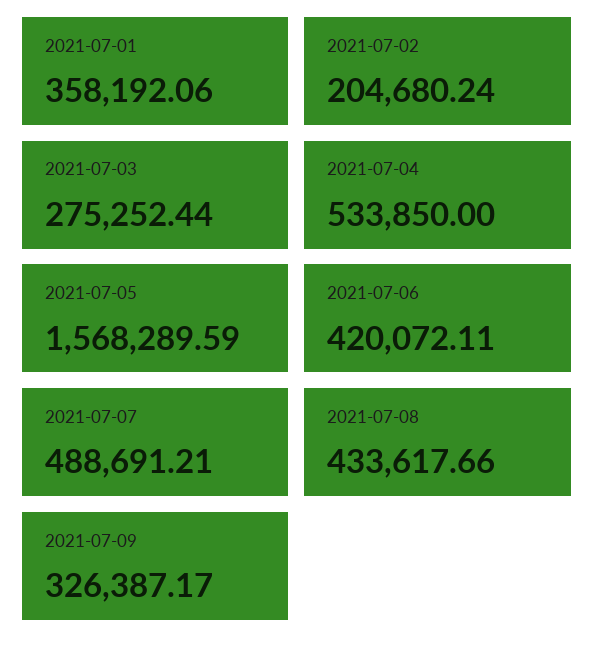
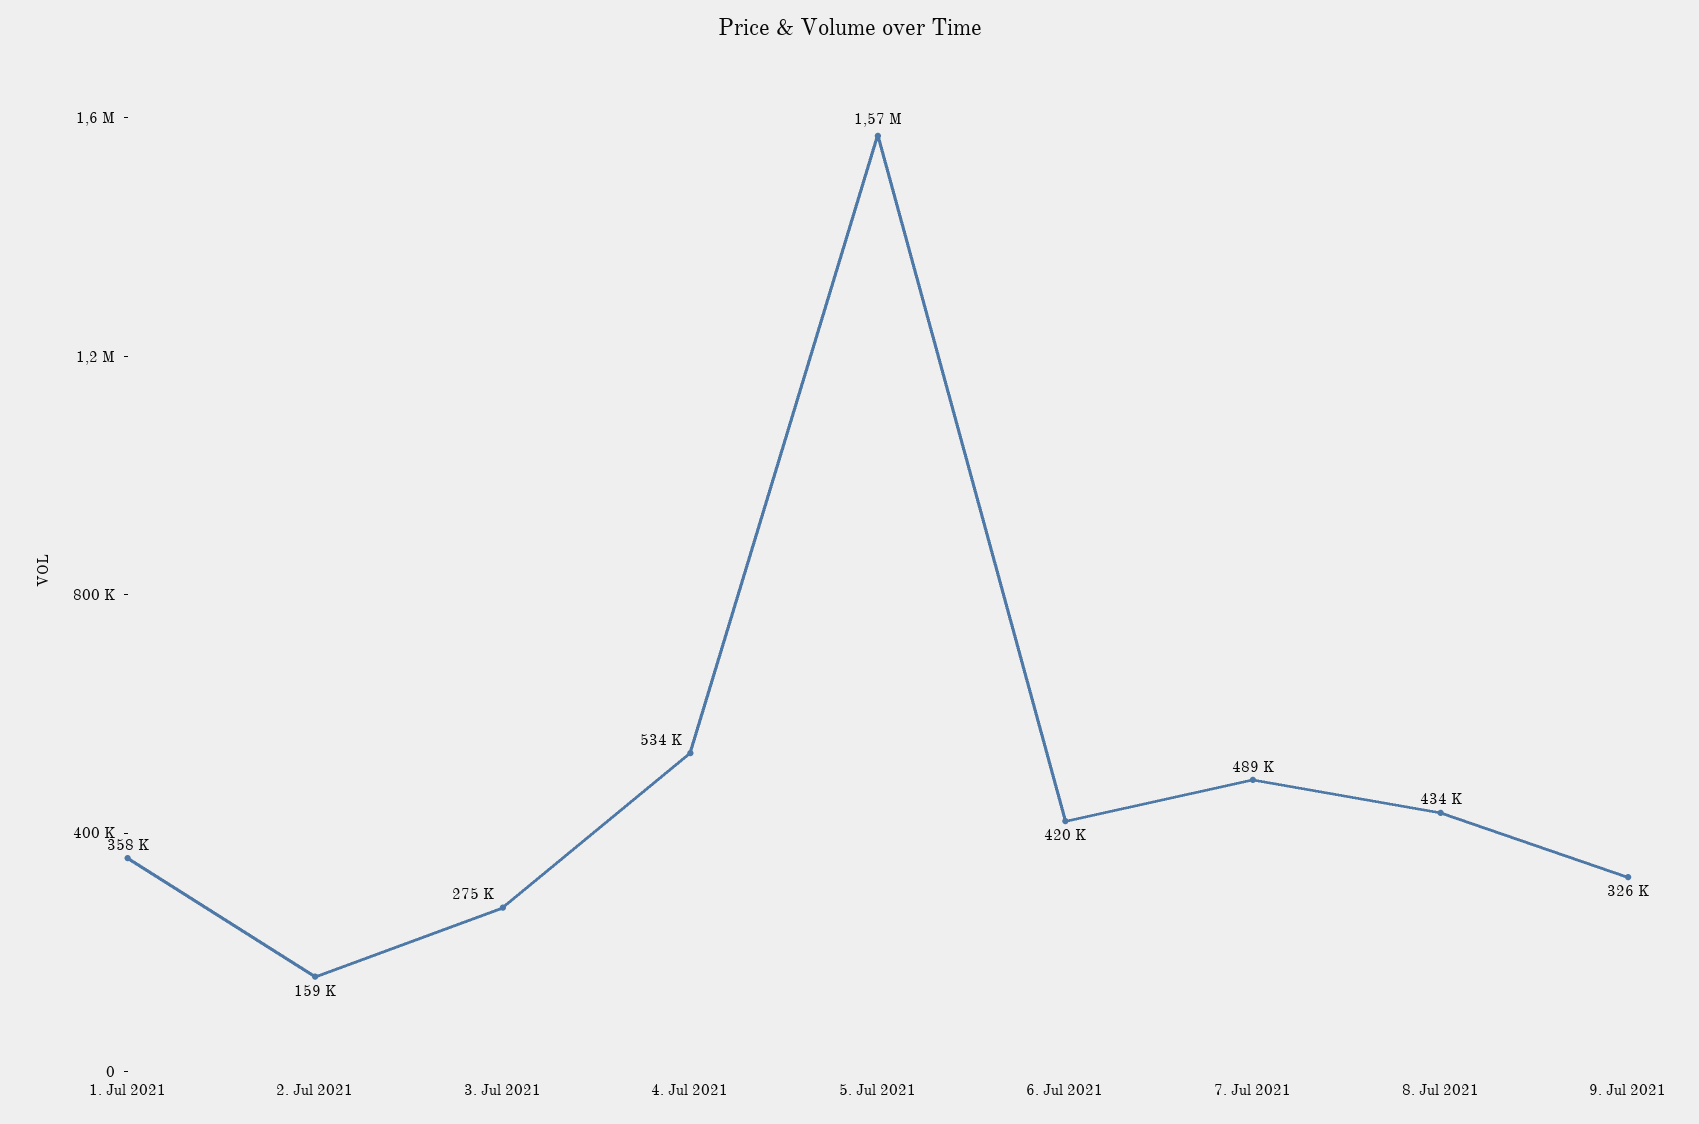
2021-07-02: 204680.24 -> 159000

